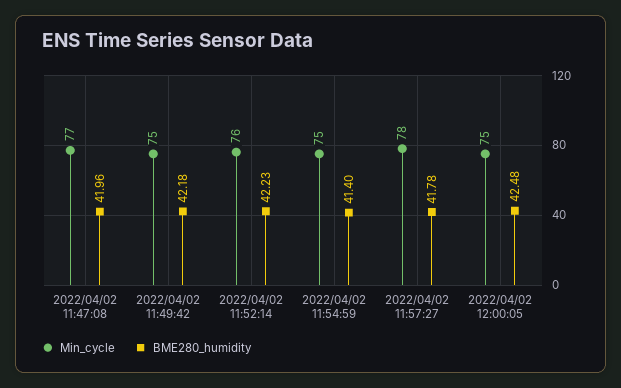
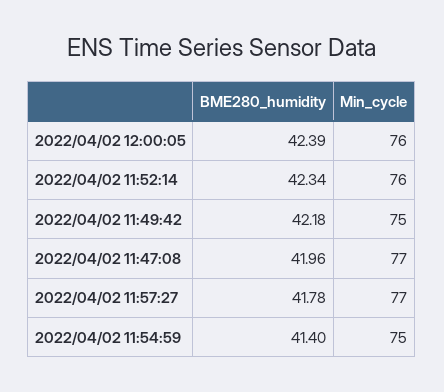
BME280_humidity, 2022/04/02 11:52:14: 42.23 -> 42.34
Min_cycle, 2022/04/02 11:57:27: 78 -> 77
Min_cycle, 2022/04/02 12:00:05: 75 -> 76
BME280_humidity, 2022/04/02 12:00:05: 42.48 -> 42.39

